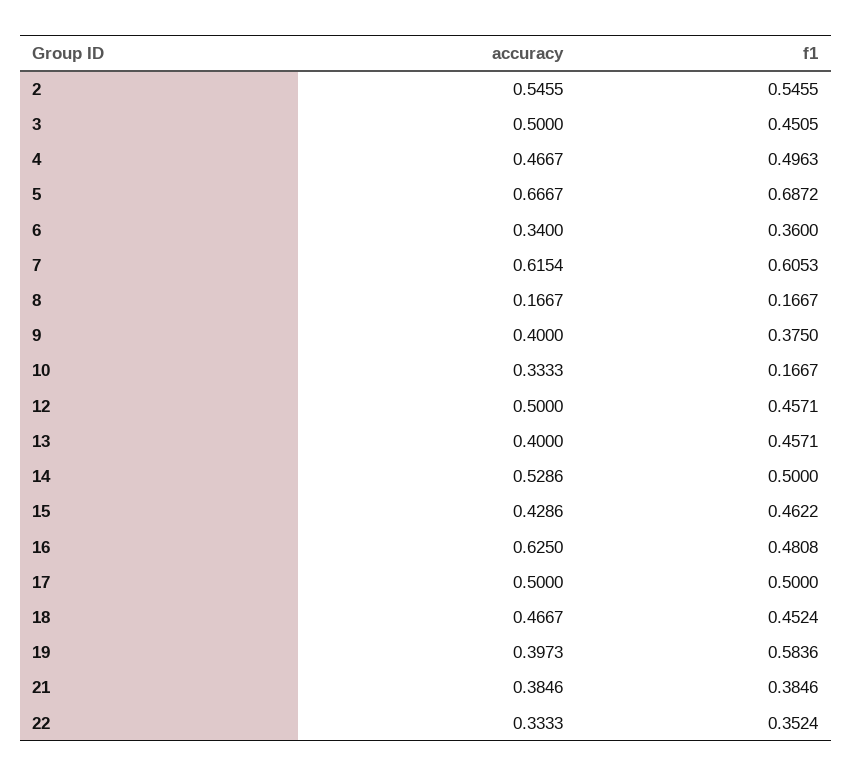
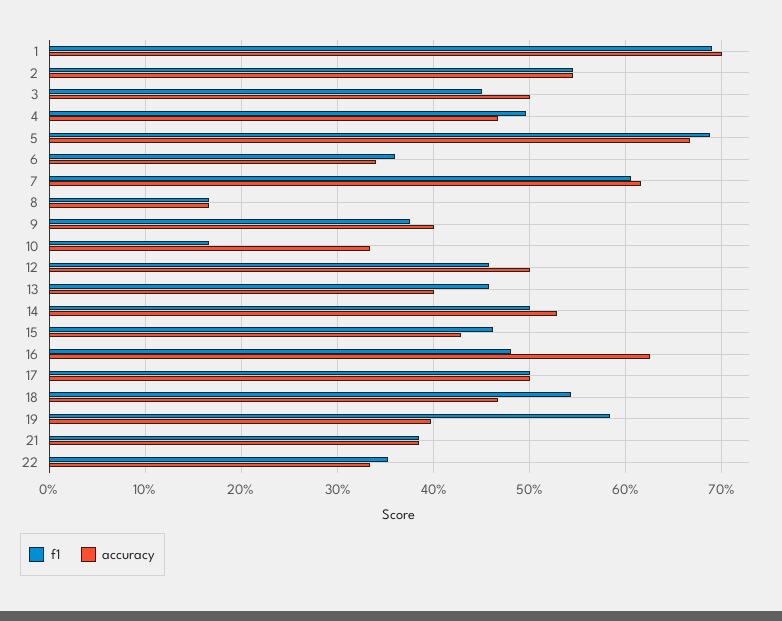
f1, 18: 0.4524 -> 0.54
f1, 1: none -> 0.69
accuracy, 1: none -> 0.7

